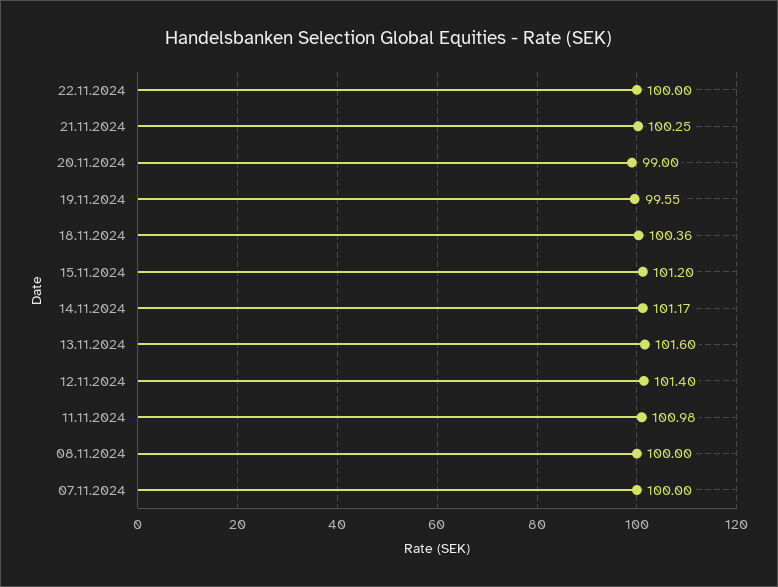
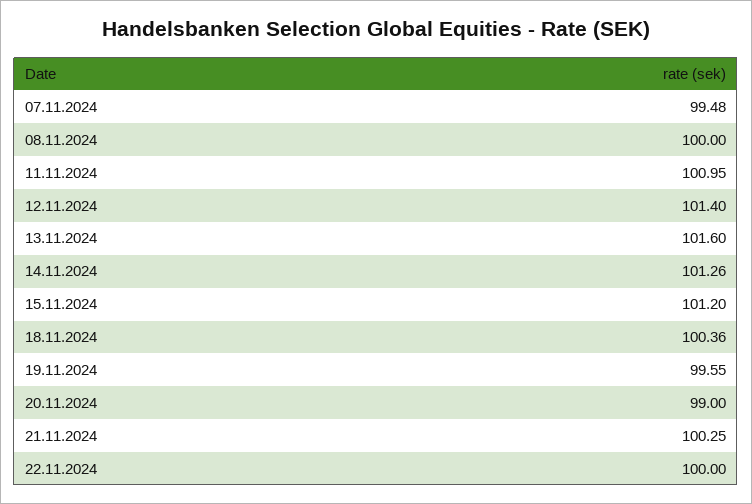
14.11.2024: 101.17 -> 101.26
11.11.2024: 100.98 -> 100.95
07.11.2024: 100 -> 99.48

